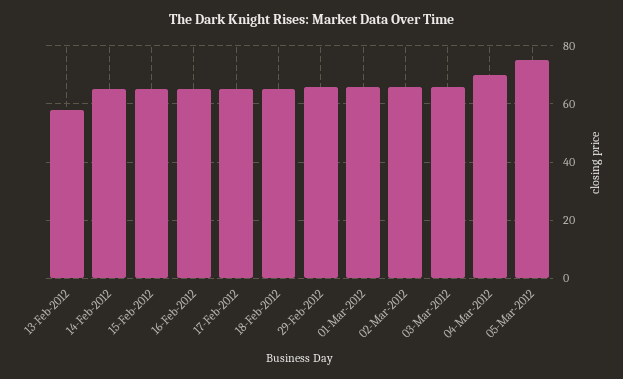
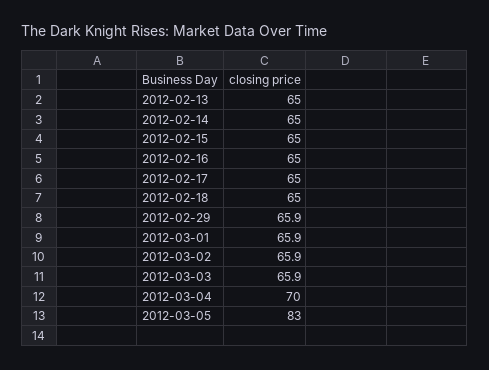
13-Feb-2012: 57.5 -> 65
05-Mar-2012: 75 -> 83

